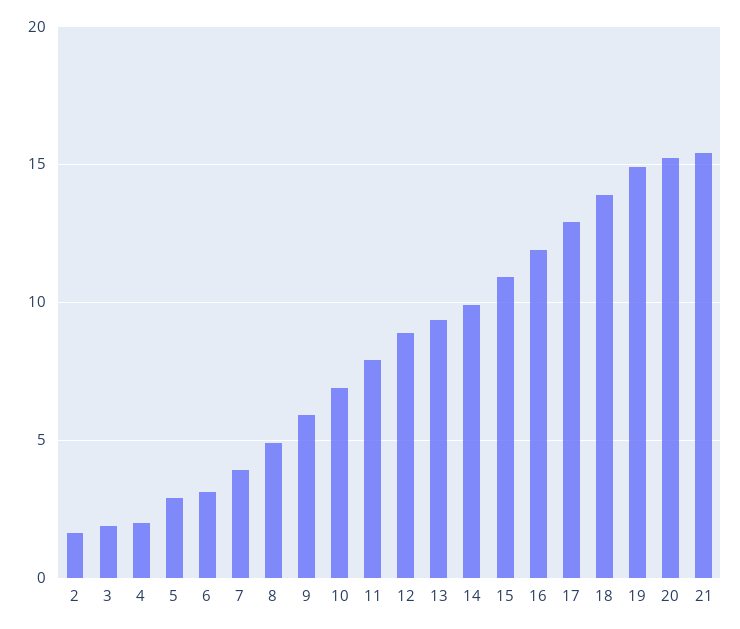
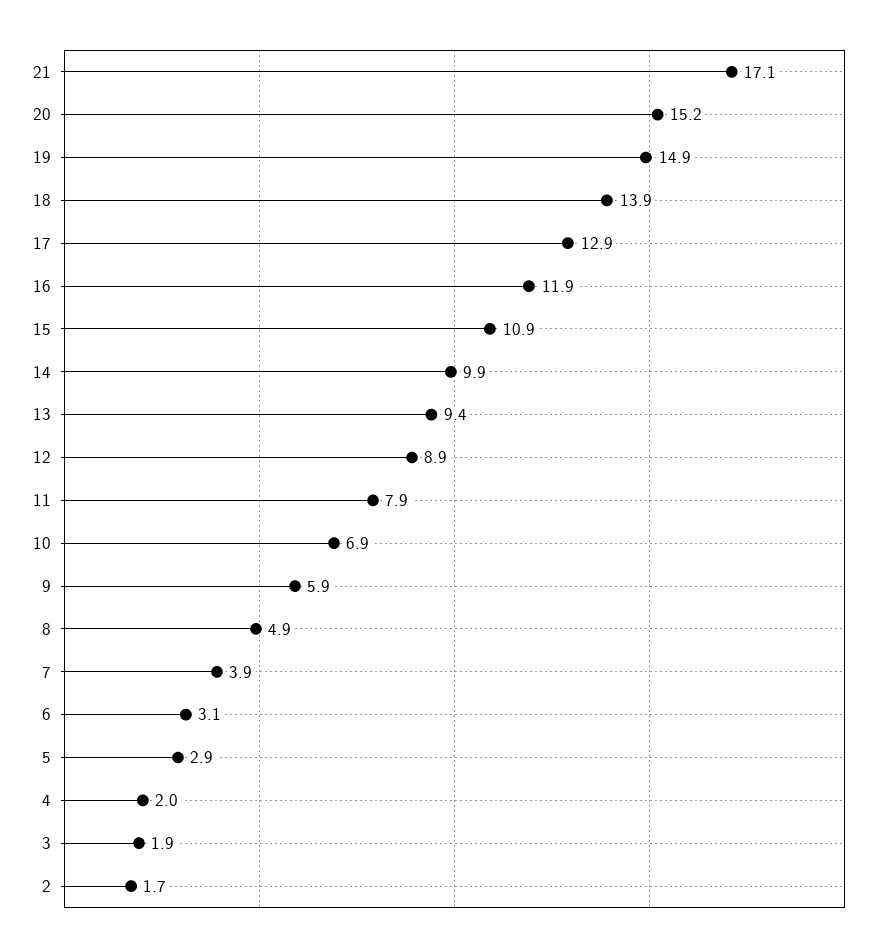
21: 15.5 -> 17.1

